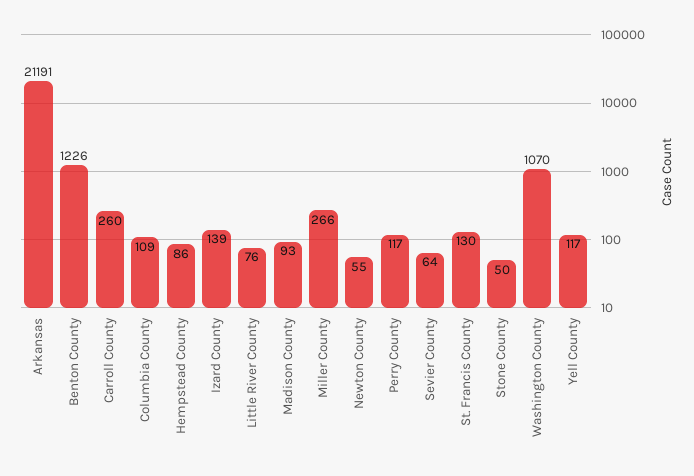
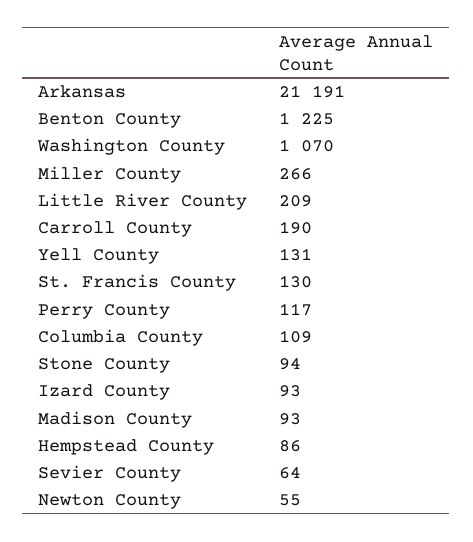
Benton County: 1226 -> 1225
Carroll County: 260 -> 190
Izard County: 139 -> 93
Little River County: 76 -> 209
Stone County: 50 -> 94
Yell County: 117 -> 131

